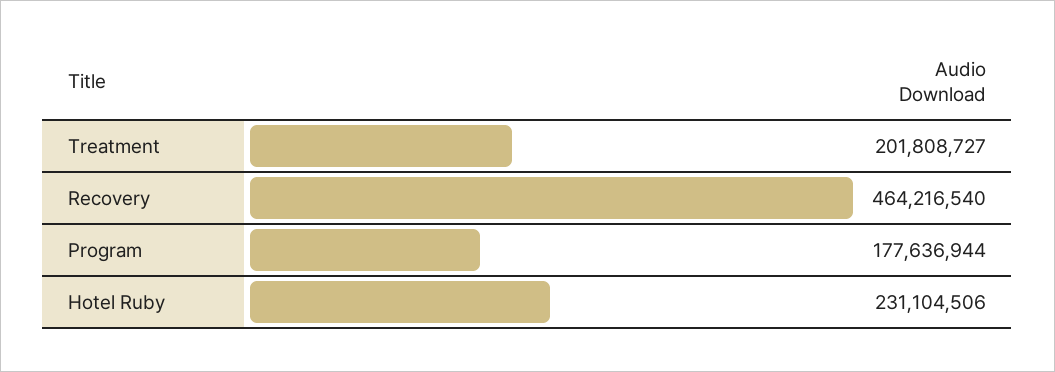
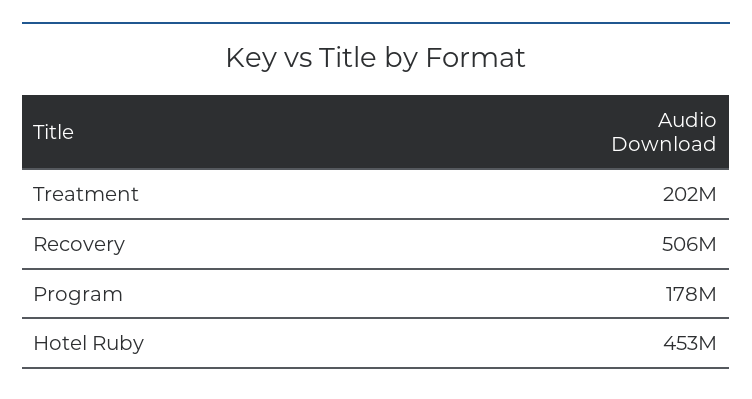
Recovery: 464216540 -> 506000000
Hotel Ruby: 231104506 -> 453000000

